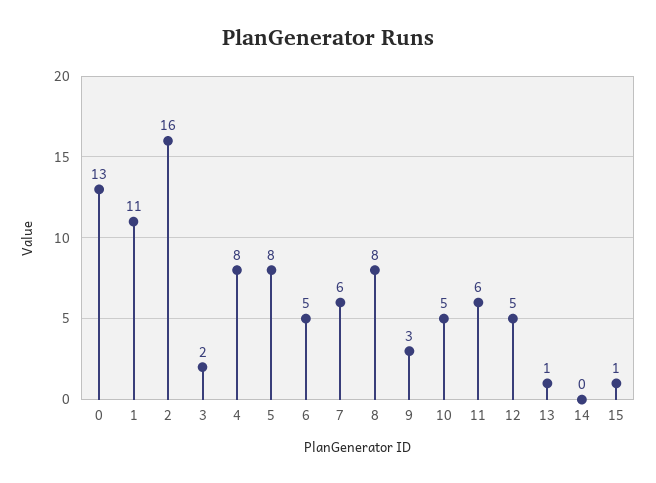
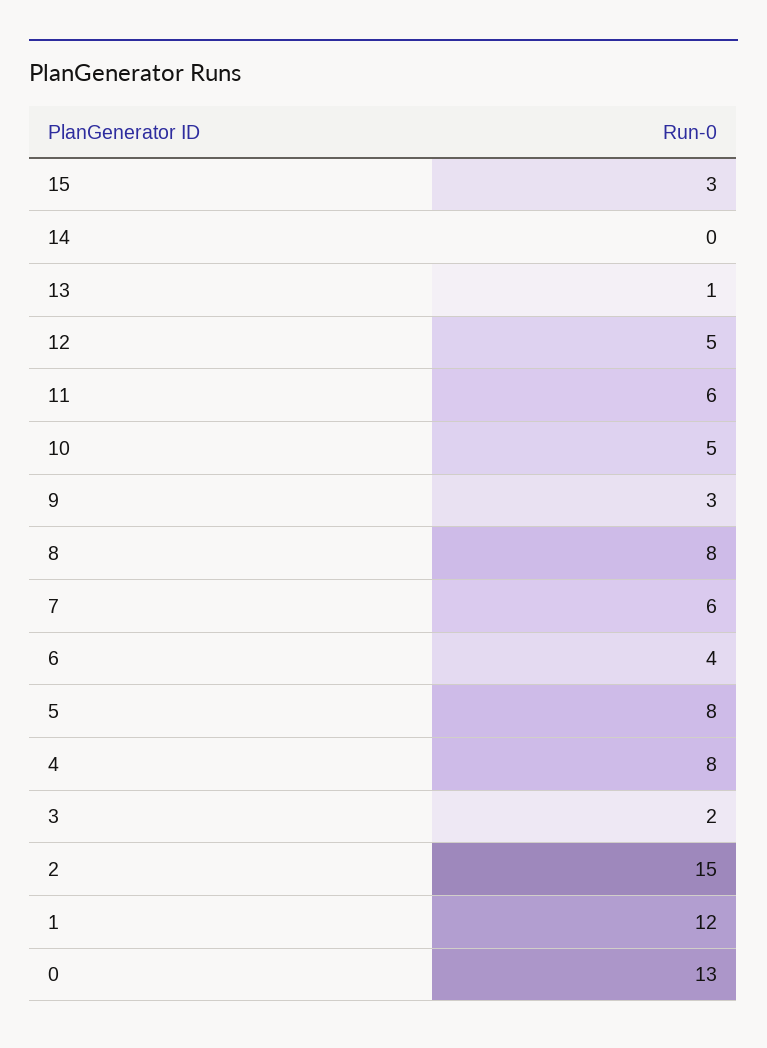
1: 11 -> 12
2: 16 -> 15
6: 5 -> 4
15: 1 -> 3

